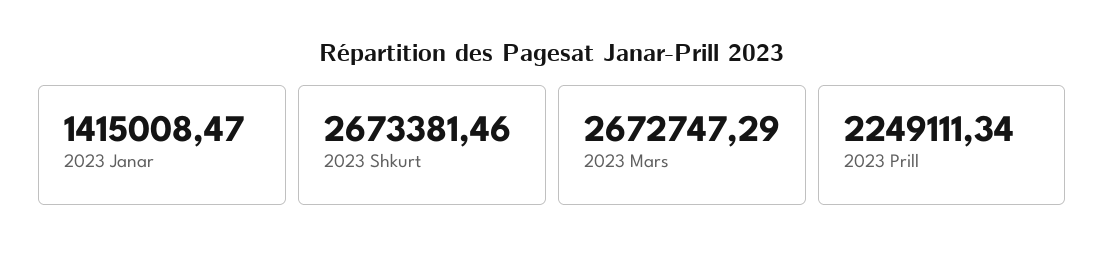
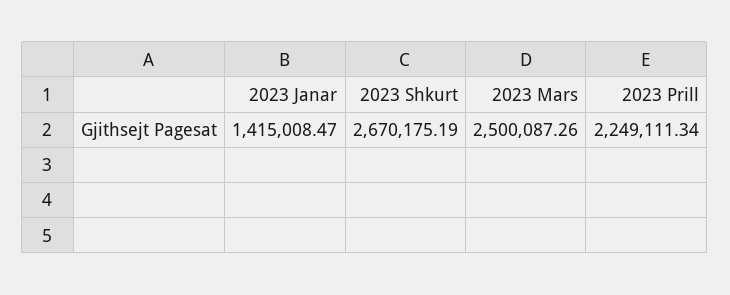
2023 Shkurt: 2673381.46 -> 2670175.19
2023 Mars: 2672747.29 -> 2500087.26

